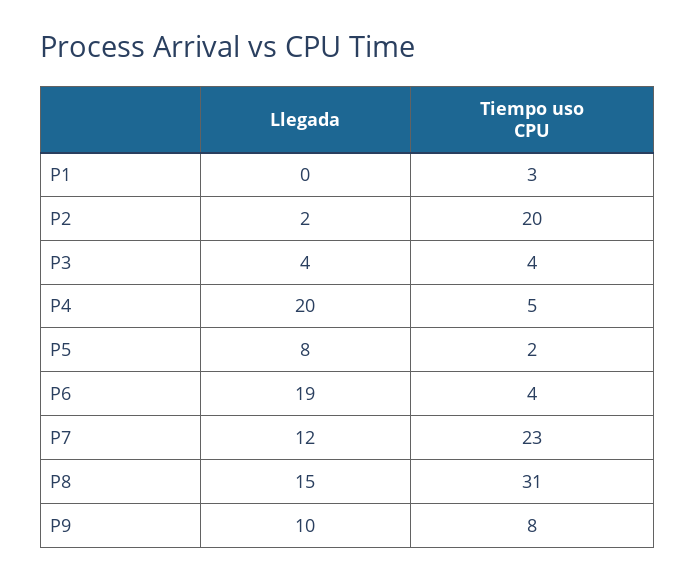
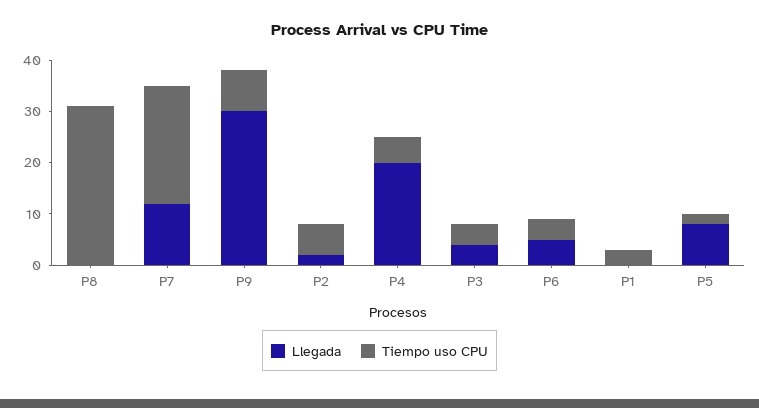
Tiempo uso CPU, P2: 20 -> 5
Llegada, P6: 19 -> 5
Llegada, P8: 15 -> 0
Llegada, P9: 10 -> 30

